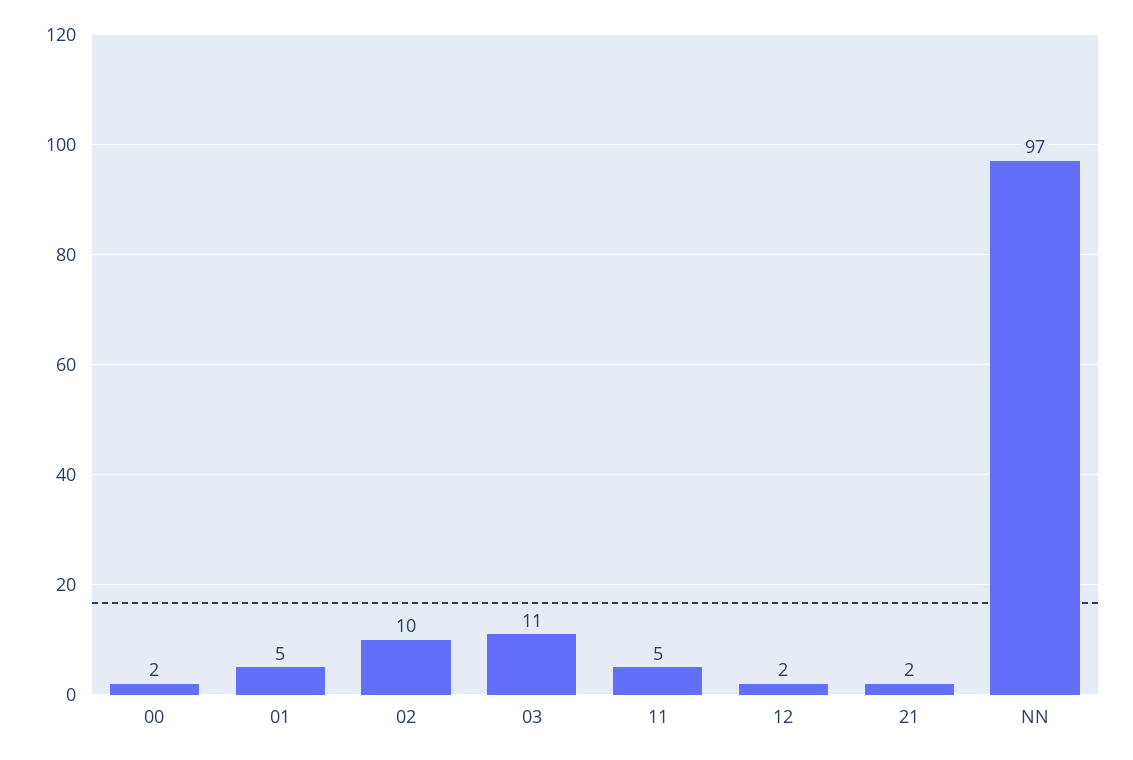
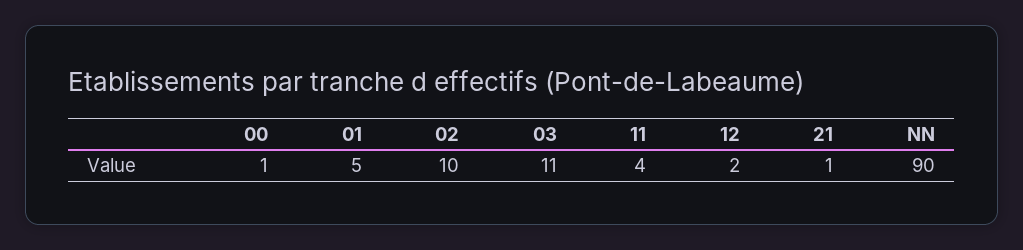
00: 2 -> 1
11: 5 -> 4
21: 2 -> 1
NN: 97 -> 90

